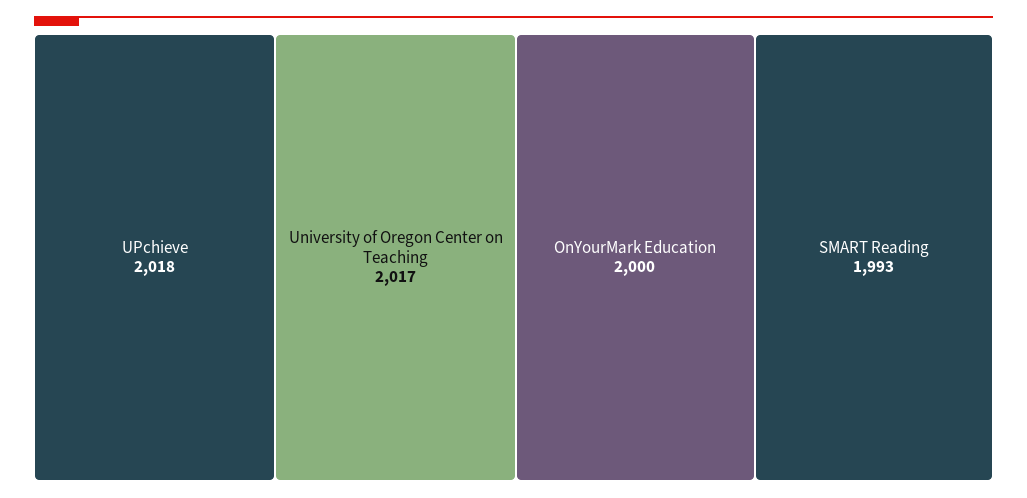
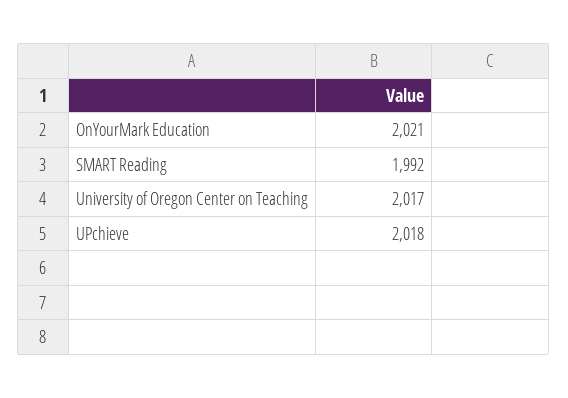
OnYourMark Education: 2000 -> 2021
SMART Reading: 1993 -> 1992

